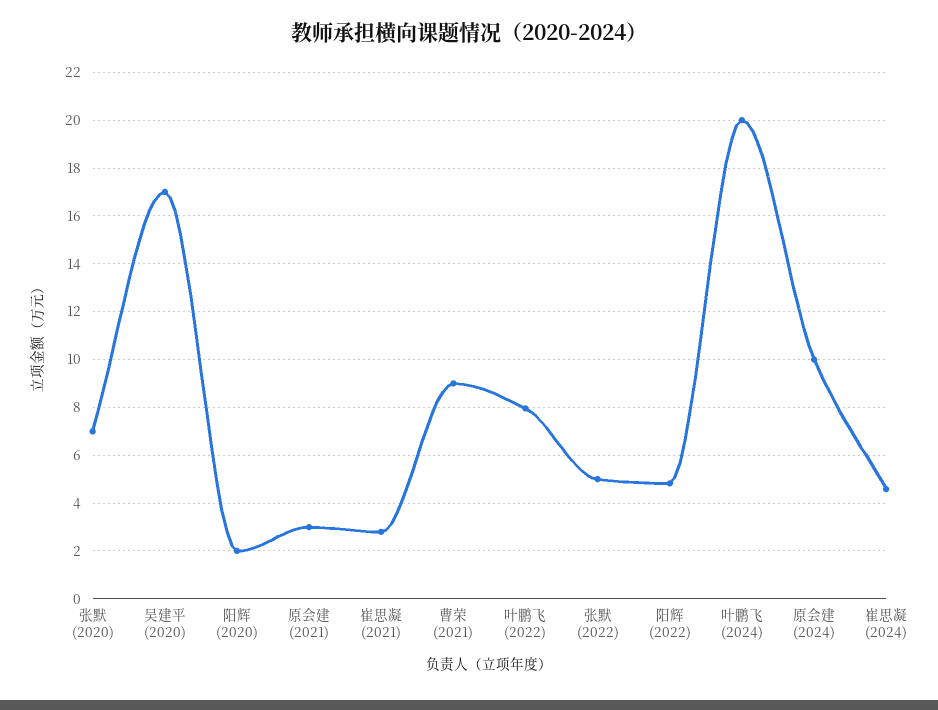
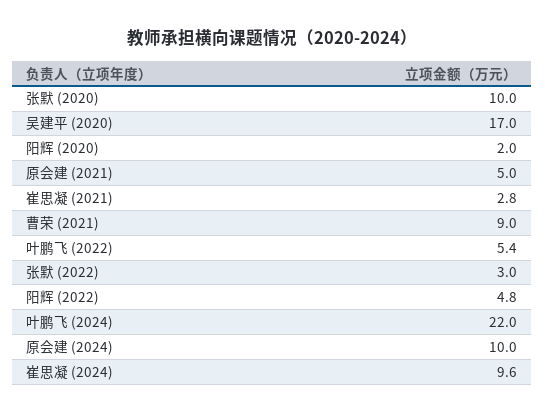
张默 (2020): 7 -> 10
原会建 (2021): 3 -> 5
叶鹏飞 (2022): 8 -> 5.4
张默 (2022): 5 -> 3
叶鹏飞 (2024): 20 -> 22
崔思凝 (2024): 4.5 -> 9.6

